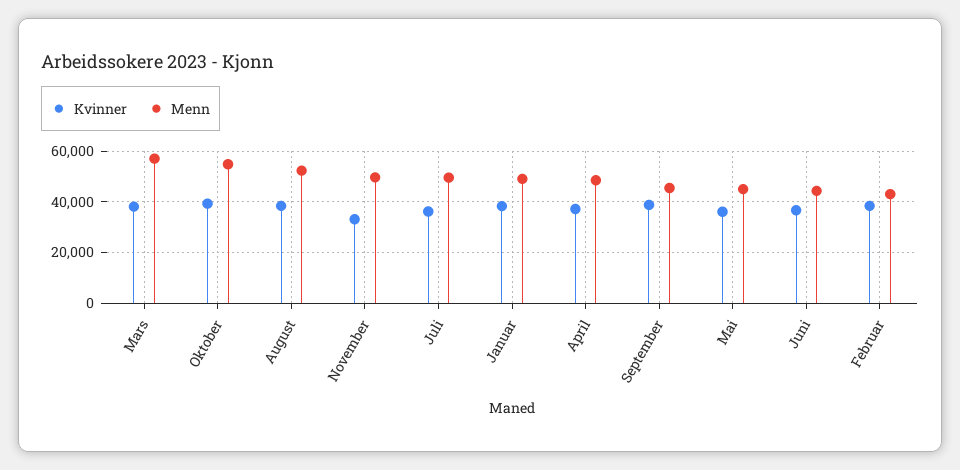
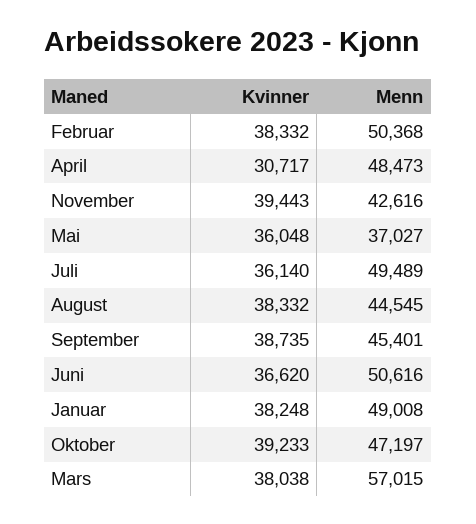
Menn, Oktober: 55000 -> 47197
Menn, August: 52500 -> 44545
Kvinner, November: 32500 -> 39443
Menn, November: 50000 -> 42616
Kvinner, April: 37500 -> 30717
Menn, Mai: 45000 -> 37027
Menn, Juni: 45000 -> 50616
Menn, Februar: 42500 -> 50368

